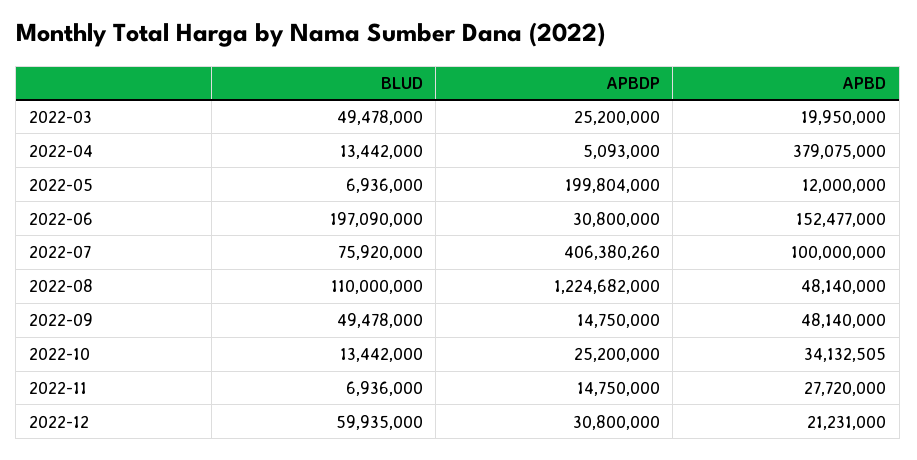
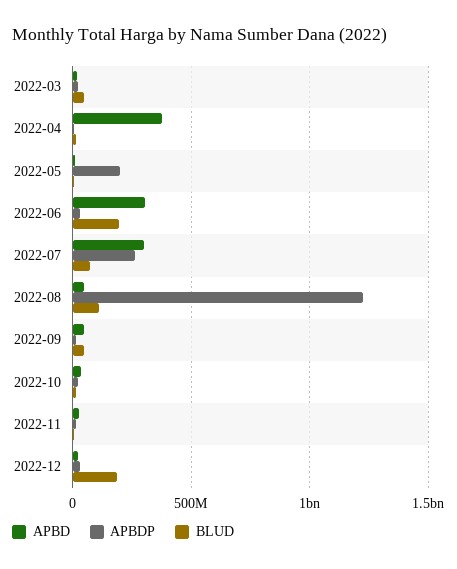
APBD, 2022-06: 152477000 -> 300000000
APBDP, 2022-07: 406380260 -> 250000000
APBD, 2022-07: 100000000 -> 300000000
BLUD, 2022-12: 59935000 -> 200000000

